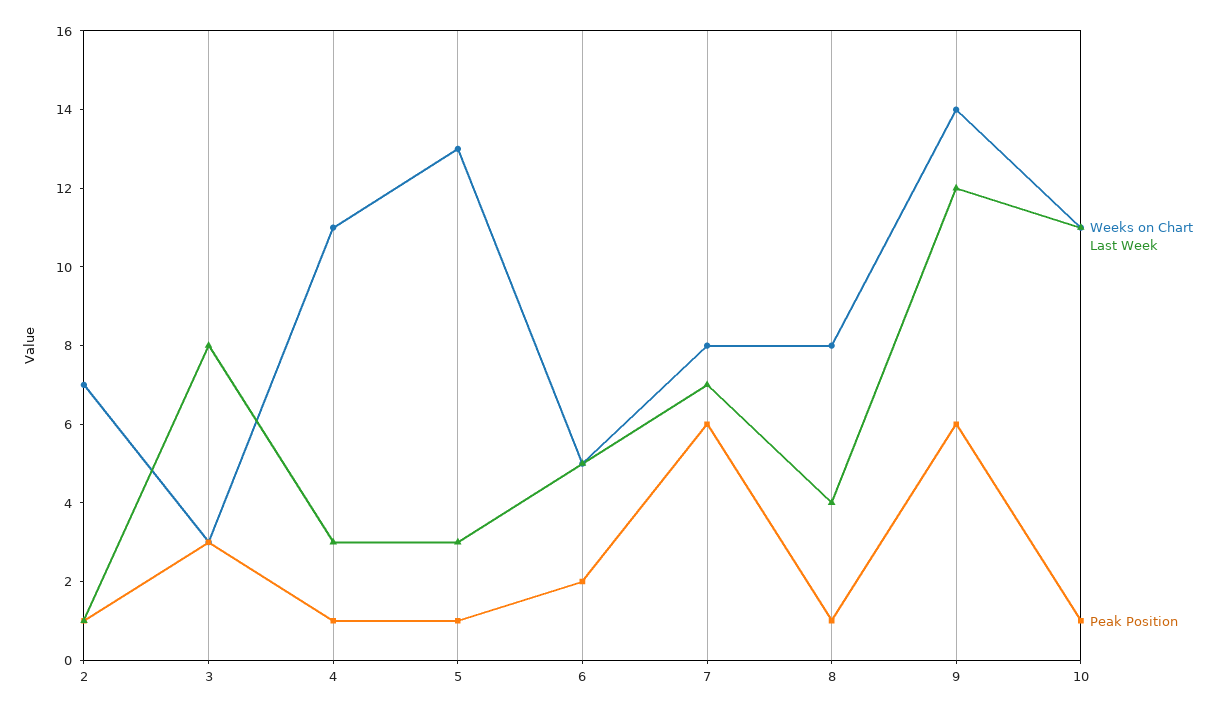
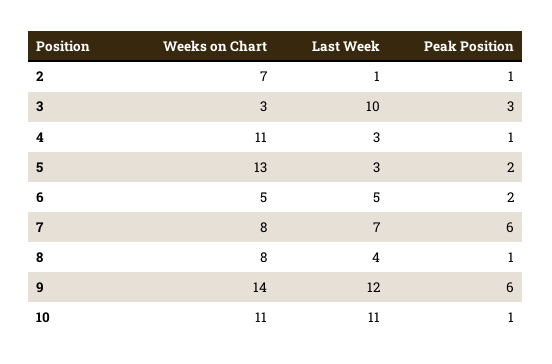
Last Week, 3: 8 -> 10
Peak Position, 5: 1 -> 2

